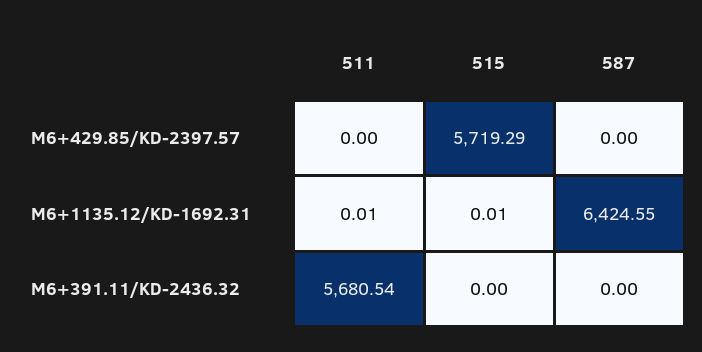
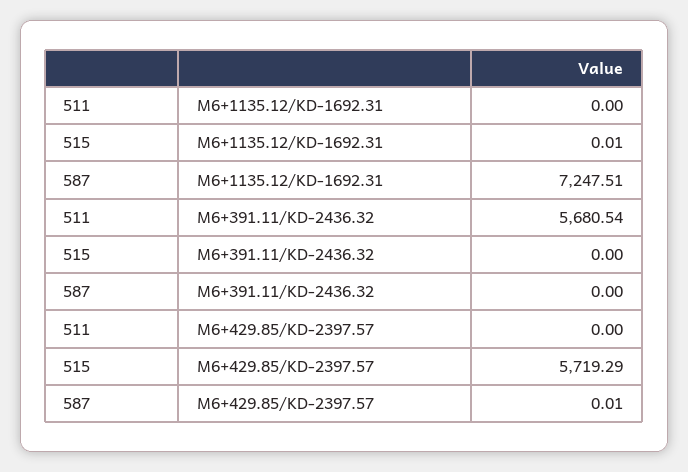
587, M6+429.85/KD-2397.57: 0 -> 0.01
511, M6+1135.12/KD-1692.31: 0.01 -> 0
587, M6+1135.12/KD-1692.31: 6424.55 -> 7247.51

